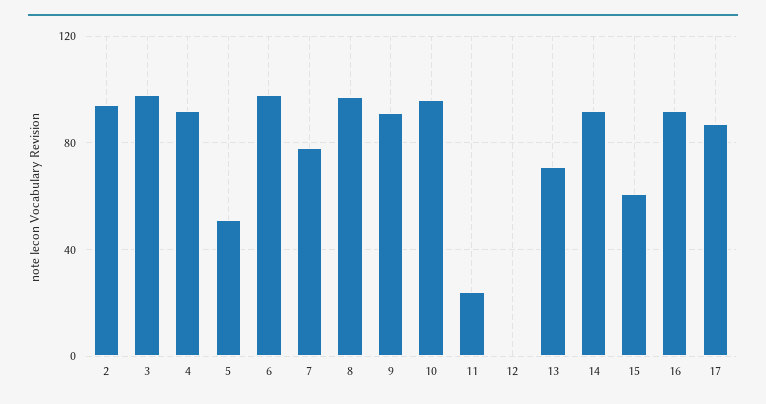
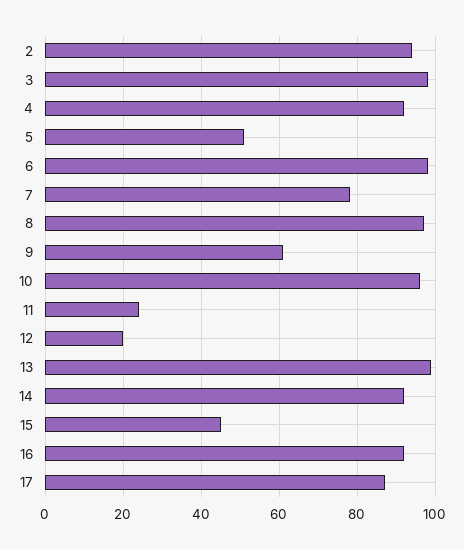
9: 90 -> 60
12: 0 -> 20
13: 70 -> 100
15: 60 -> 45

